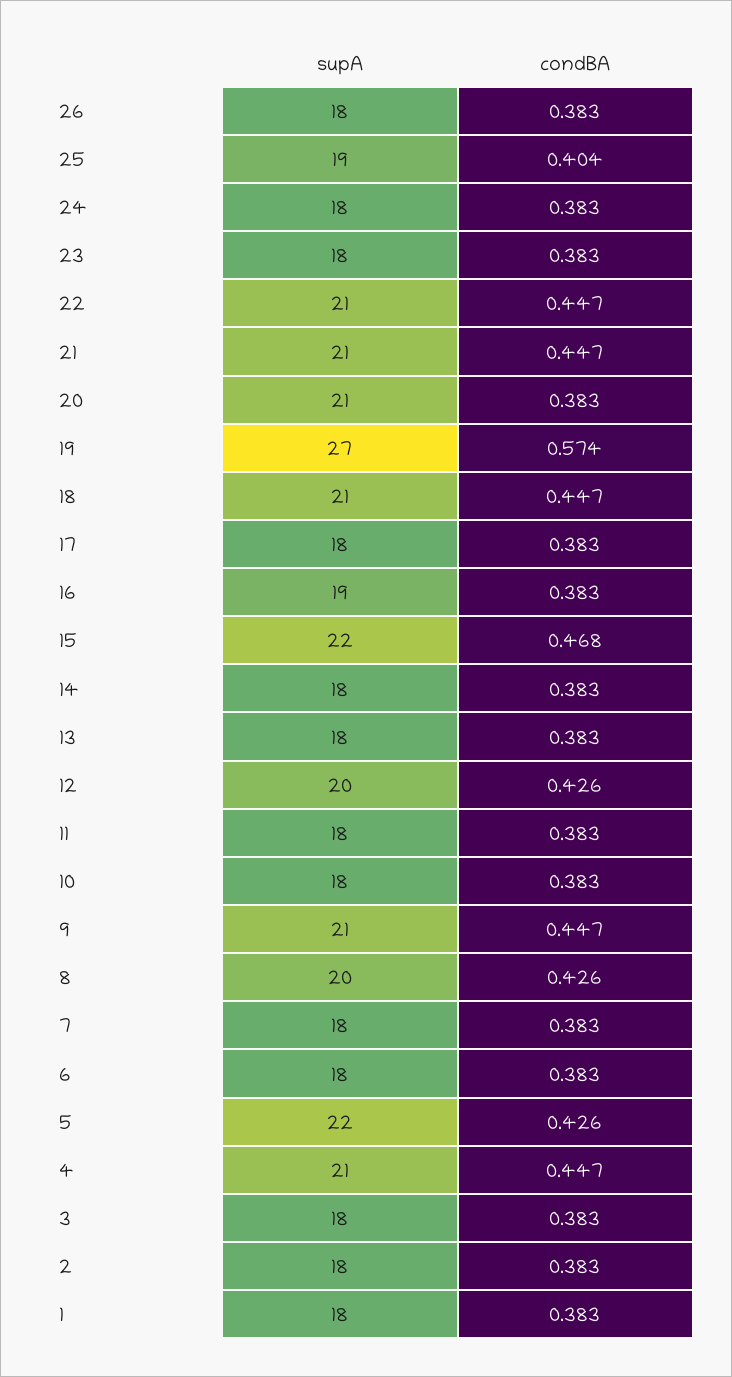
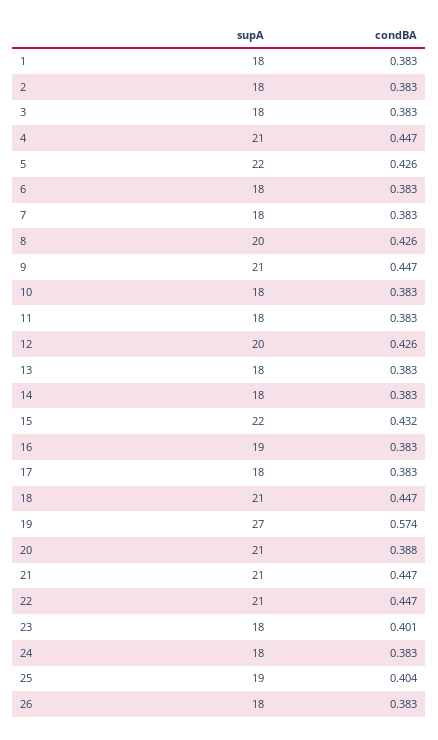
condBA, 23: 0.383 -> 0.401
condBA, 20: 0.383 -> 0.388
condBA, 15: 0.468 -> 0.432

